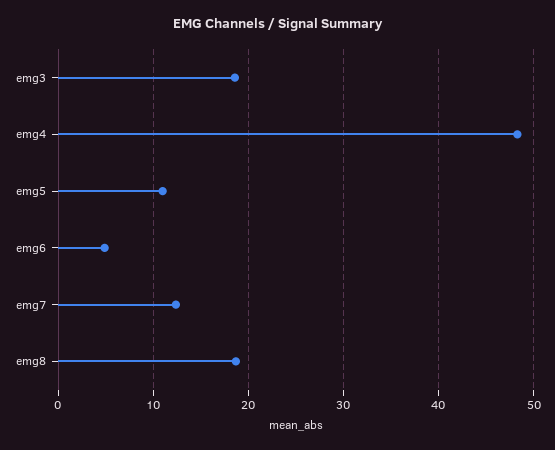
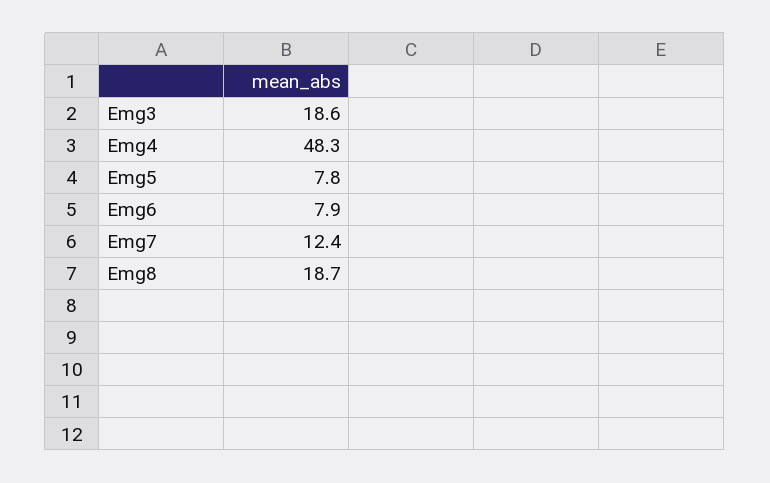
emg5: 11 -> 7.8
emg6: 5 -> 7.9

